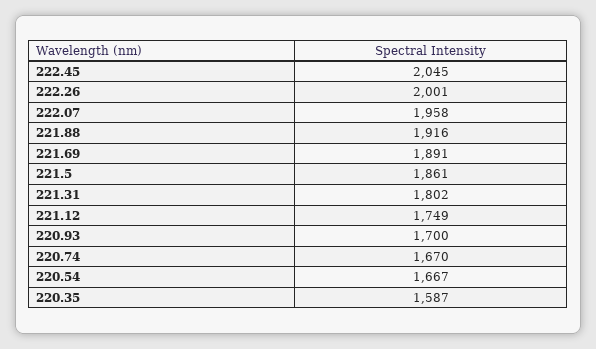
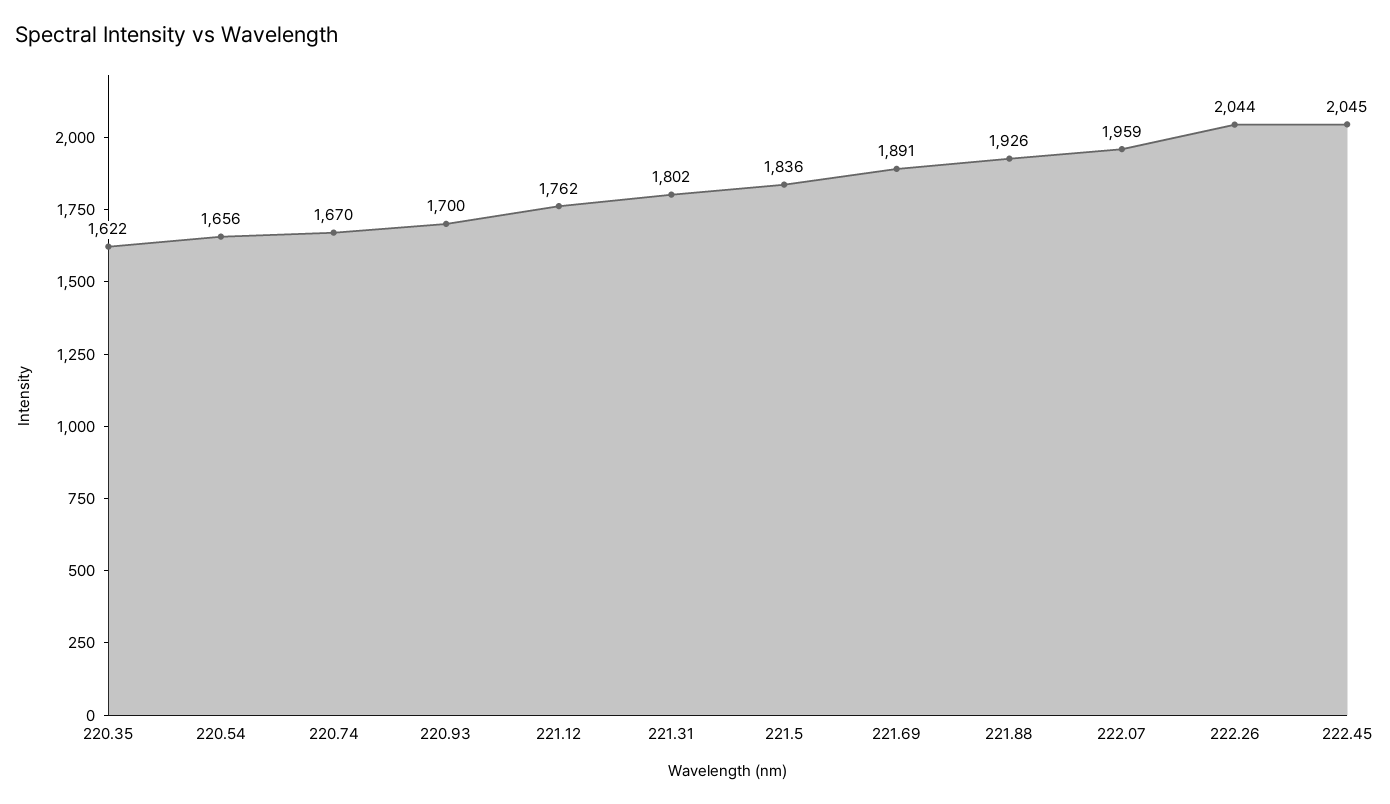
222.26: 2001 -> 2044
222.07: 1958 -> 1959
221.88: 1916 -> 1926
221.5: 1861 -> 1836
221.12: 1749 -> 1762
220.54: 1667 -> 1656
220.35: 1587 -> 1622

